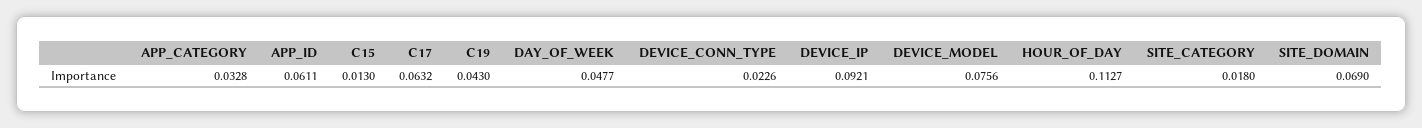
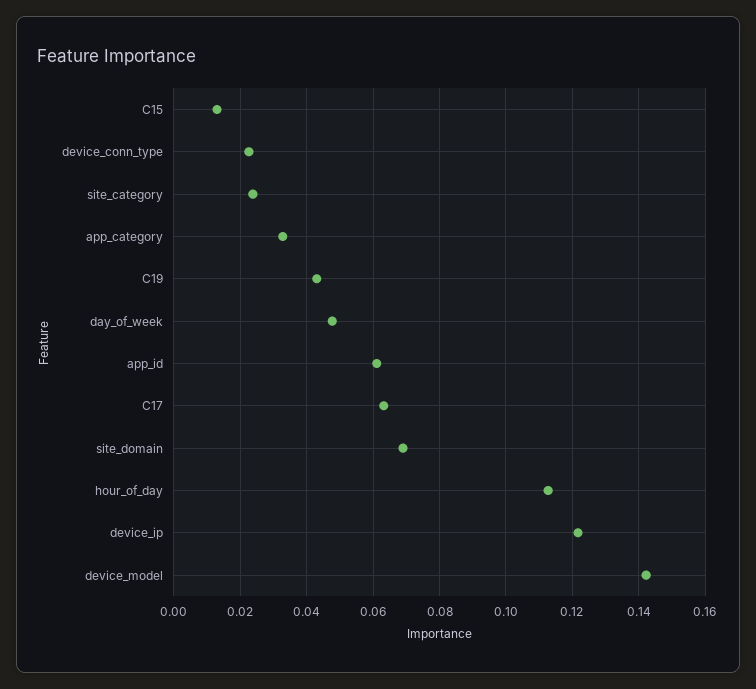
DEVICE_IP: 0.0921 -> 0.122
DEVICE_MODEL: 0.0756 -> 0.142
SITE_CATEGORY: 0.018 -> 0.024

